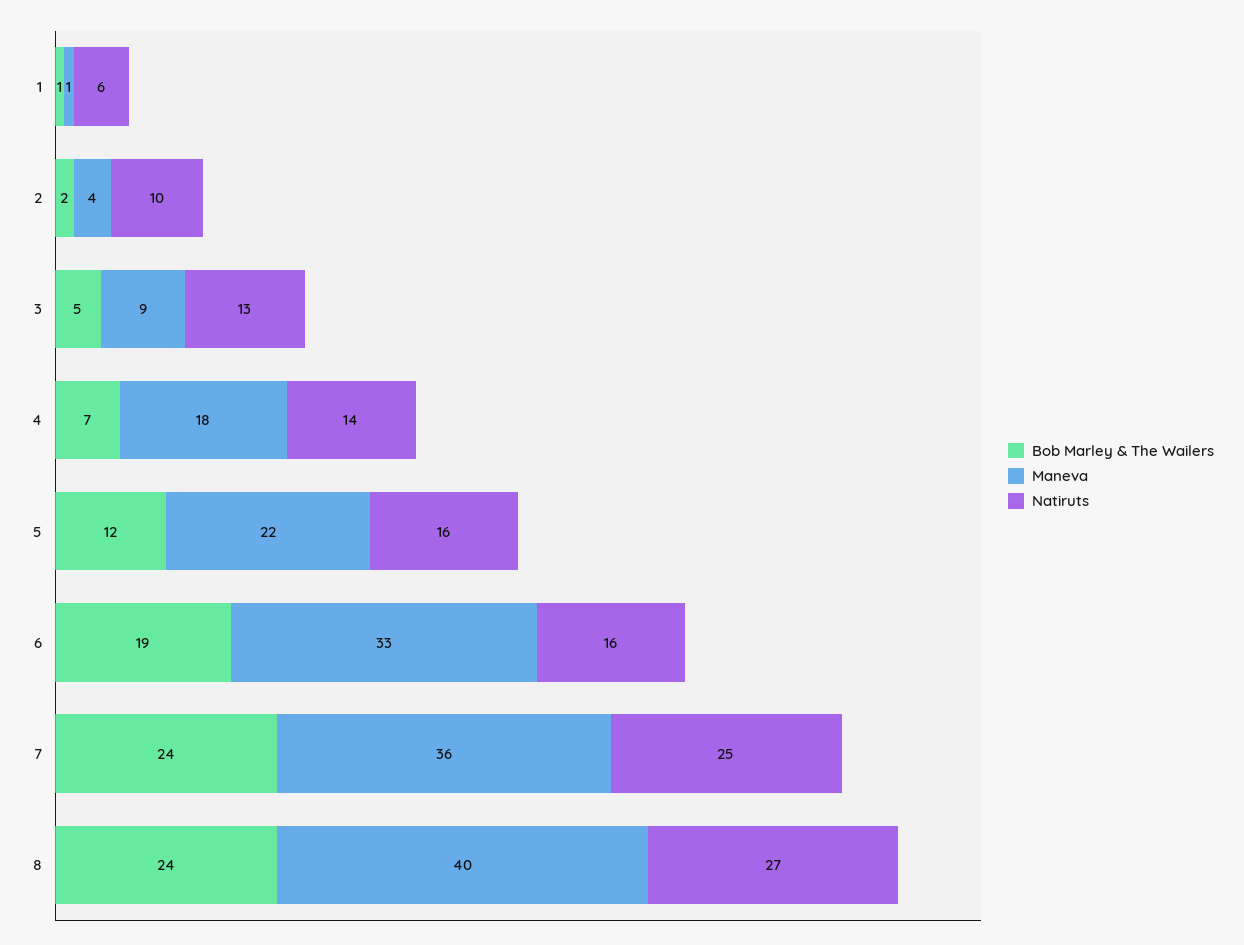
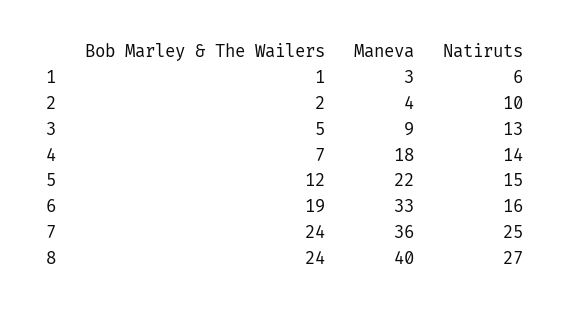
Maneva, 1: 1 -> 3
Natiruts, 5: 16 -> 15

